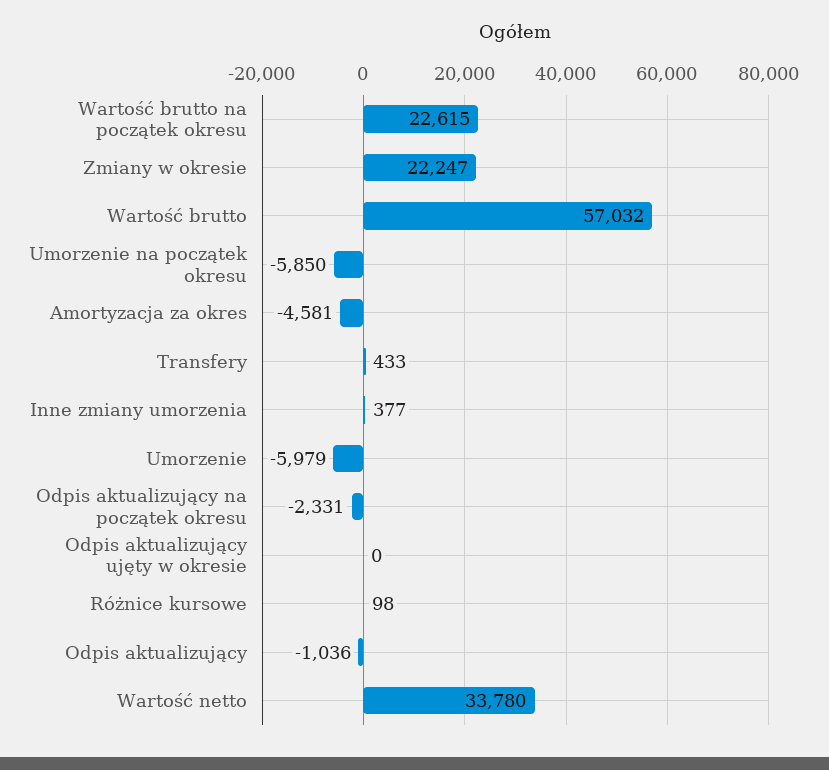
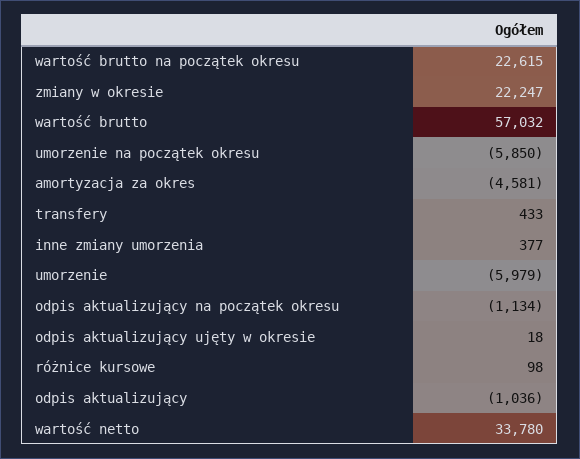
Odpis aktualizujący na początek okresu: -2331 -> -1134
Odpis aktualizujący ujęty w okresie: 0 -> 18

